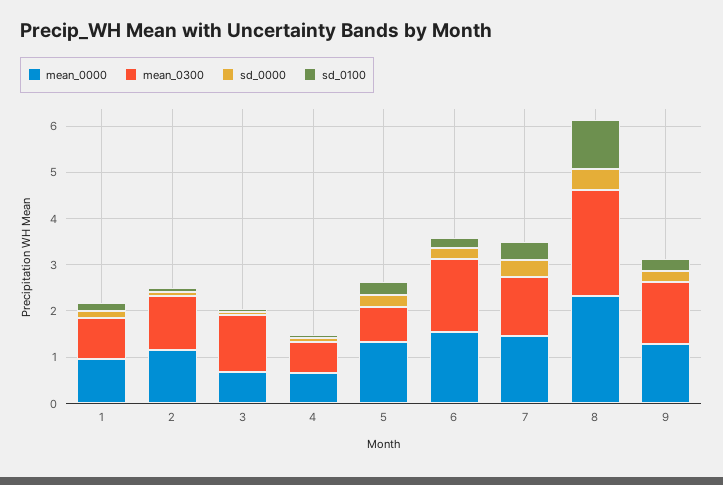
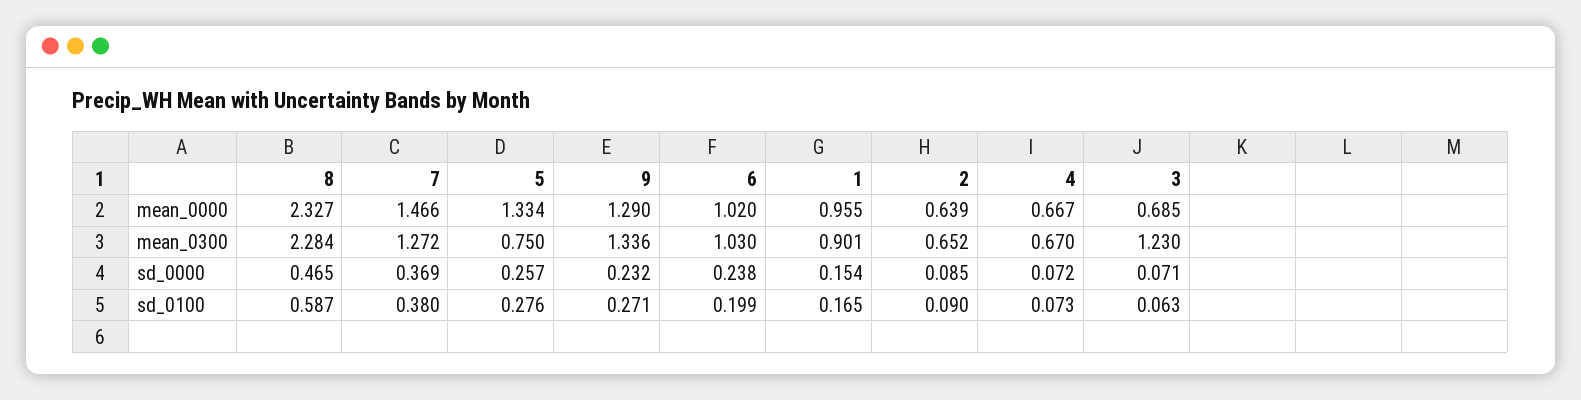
mean_0000, 2: 1.2 -> 0.639
mean_0300, 2: 1.2 -> 0.652
mean_0000, 6: 1.6 -> 1.02
mean_0300, 6: 1.6 -> 1.03
sd_0100, 8: 1 -> 0.587

